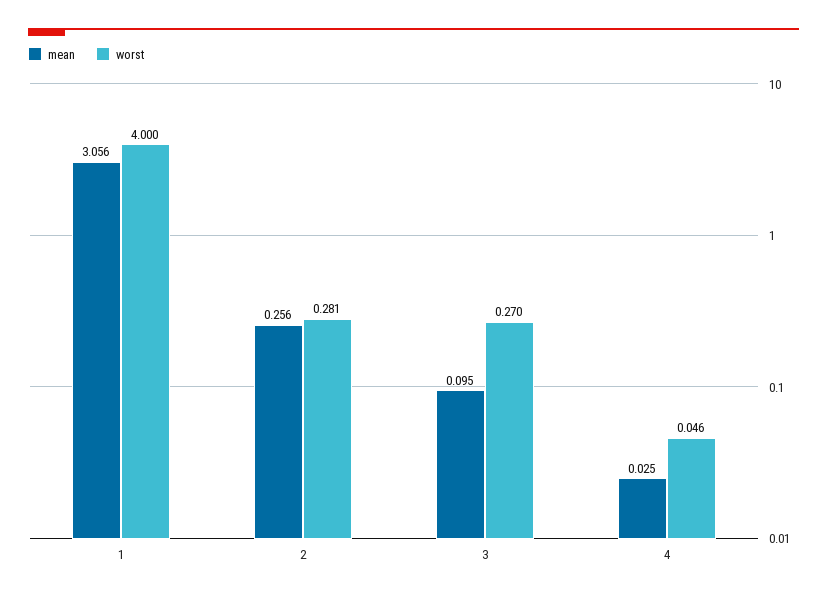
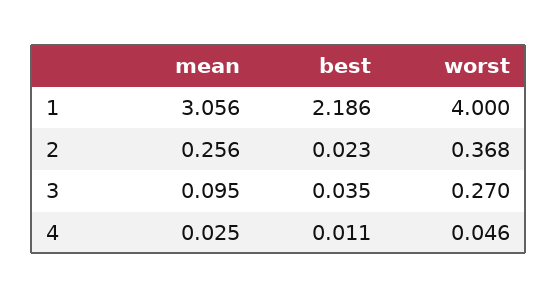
worst, 2: 0.281 -> 0.368
best, 1: none -> 2.186
best, 2: none -> 0.023
best, 3: none -> 0.035
best, 4: none -> 0.011

